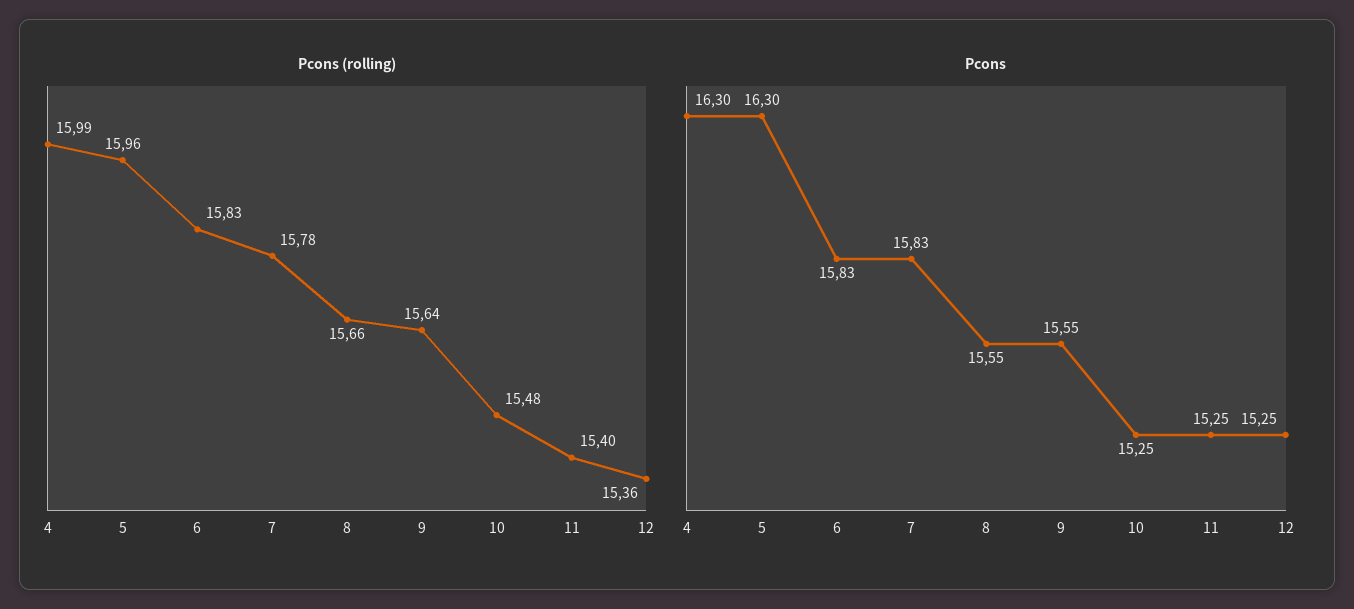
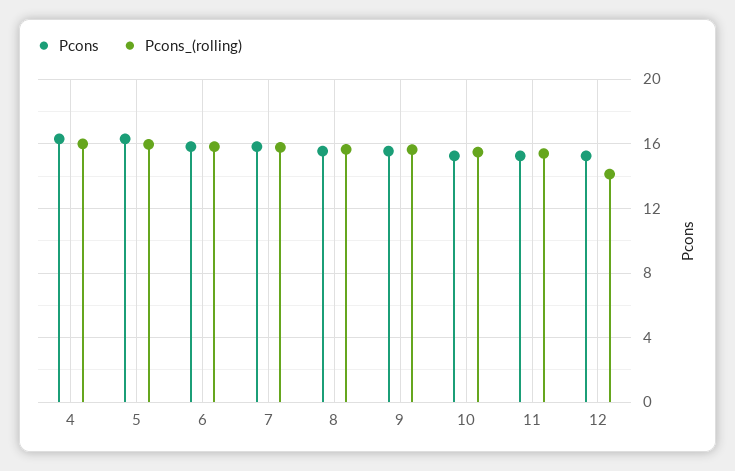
Pcons (rolling), 12: 15.36 -> 14

